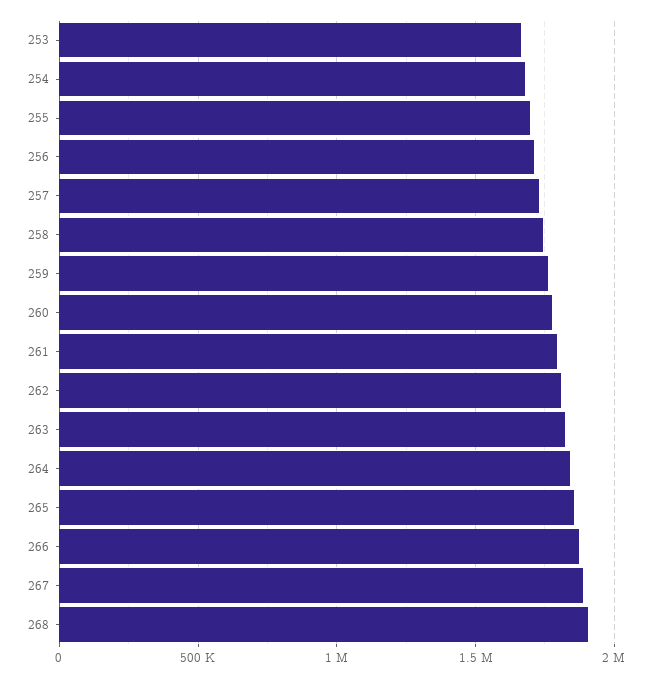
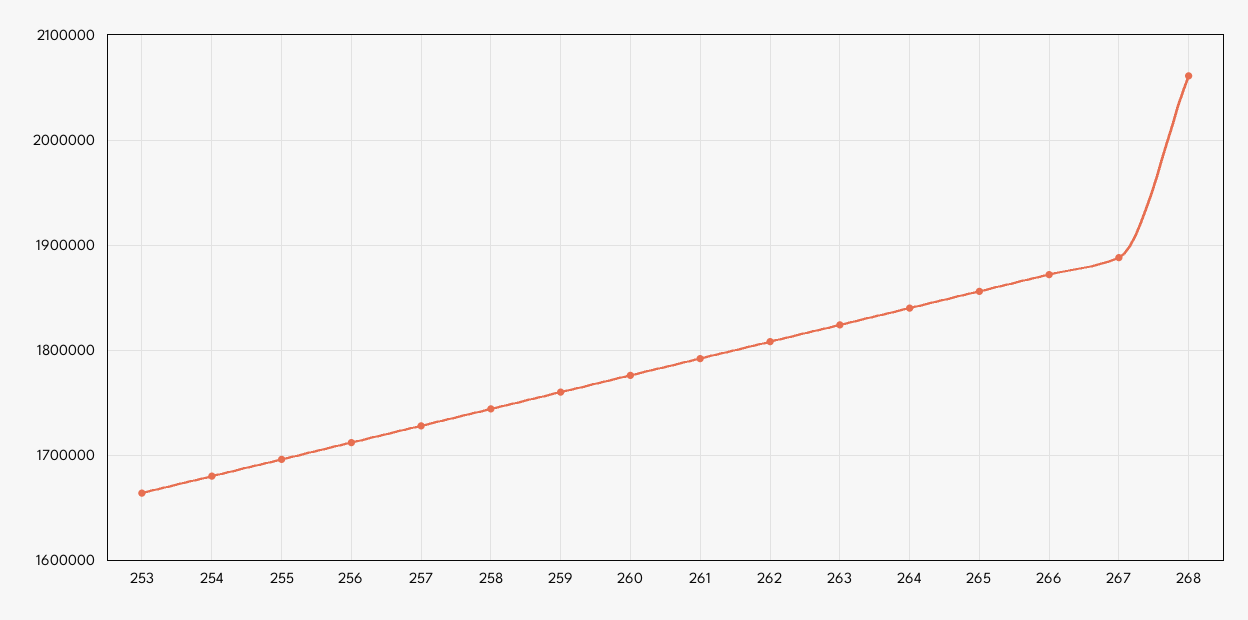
268: 1900000 -> 2060000

